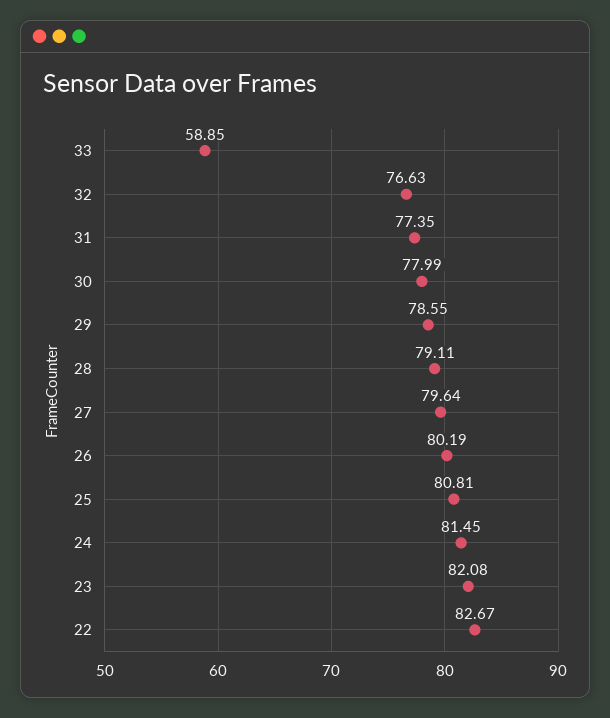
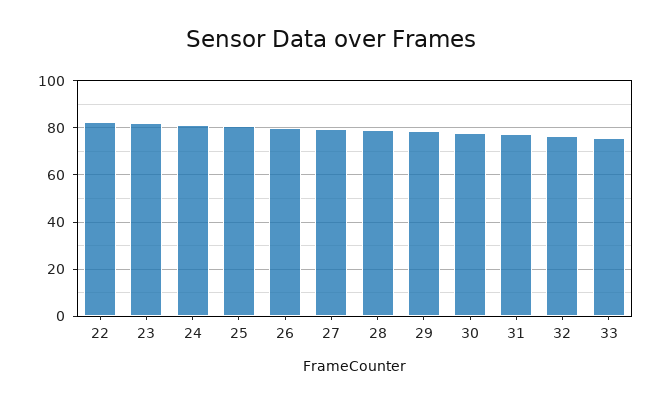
33: 58.85 -> 75

